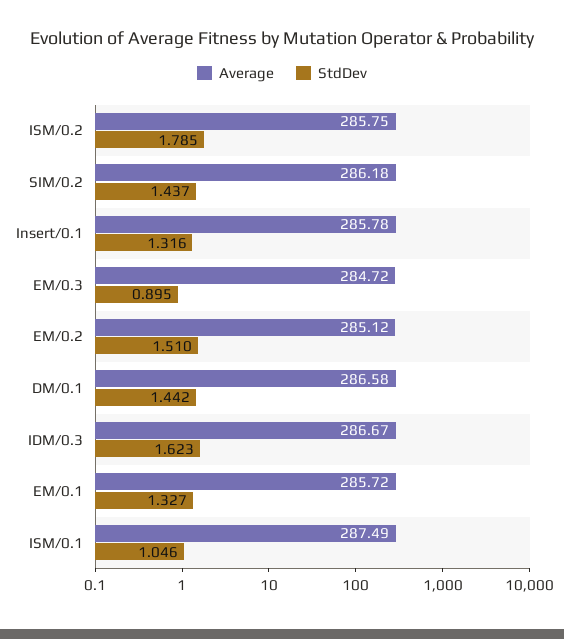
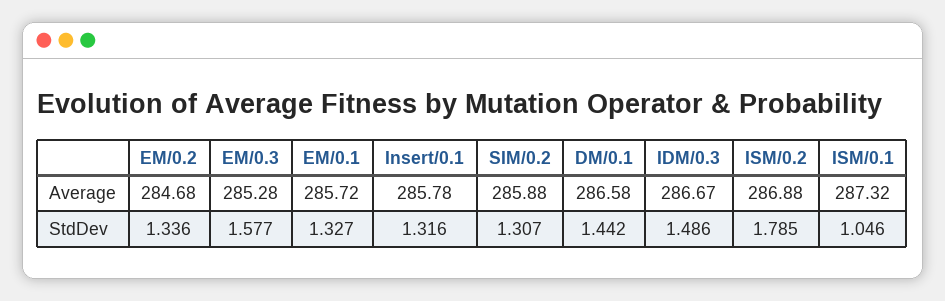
Average, ISM/0.2: 285.75 -> 286.88
Average, SIM/0.2: 286.18 -> 285.88
StdDev, SIM/0.2: 1.437 -> 1.307
Average, EM/0.3: 284.72 -> 285.28
StdDev, EM/0.3: 0.895 -> 1.577
Average, EM/0.2: 285.12 -> 284.68
StdDev, EM/0.2: 1.51 -> 1.336
StdDev, IDM/0.3: 1.623 -> 1.486
Average, ISM/0.1: 287.49 -> 287.32

